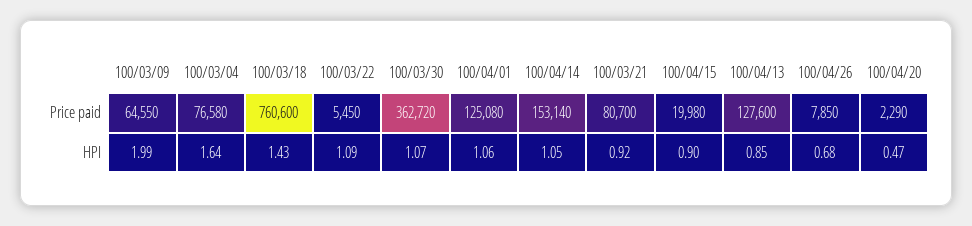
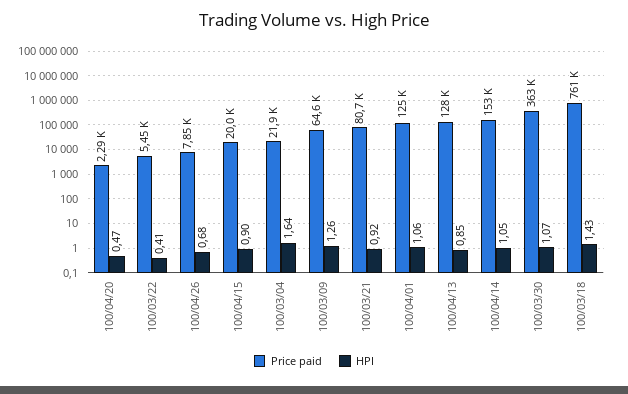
Price paid, 100/03/04: 76580 -> 21900
HPI, 100/03/09: 1.99 -> 1.26
HPI, 100/03/22: 1.09 -> 0.41

